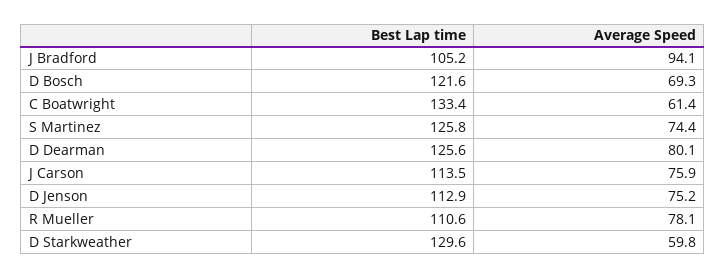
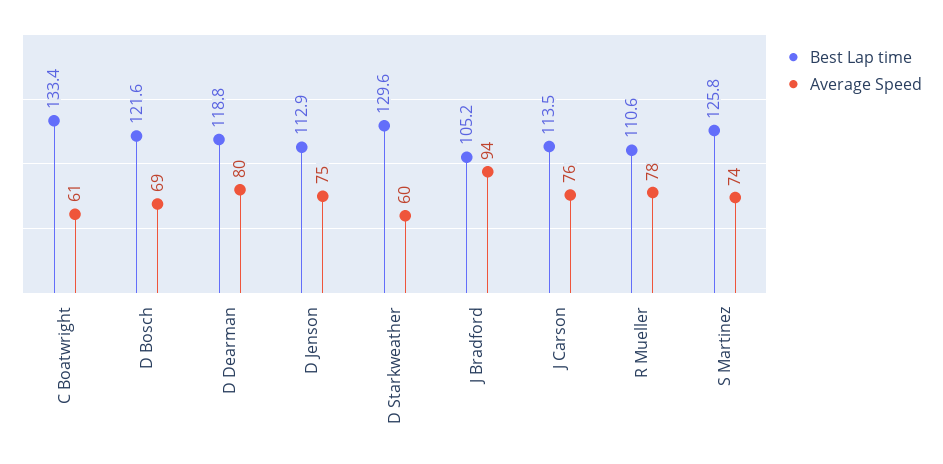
Best Lap time, D Dearman: 125.6 -> 118.8

